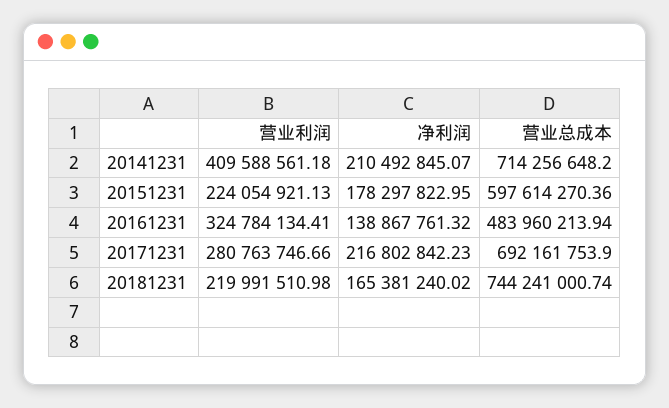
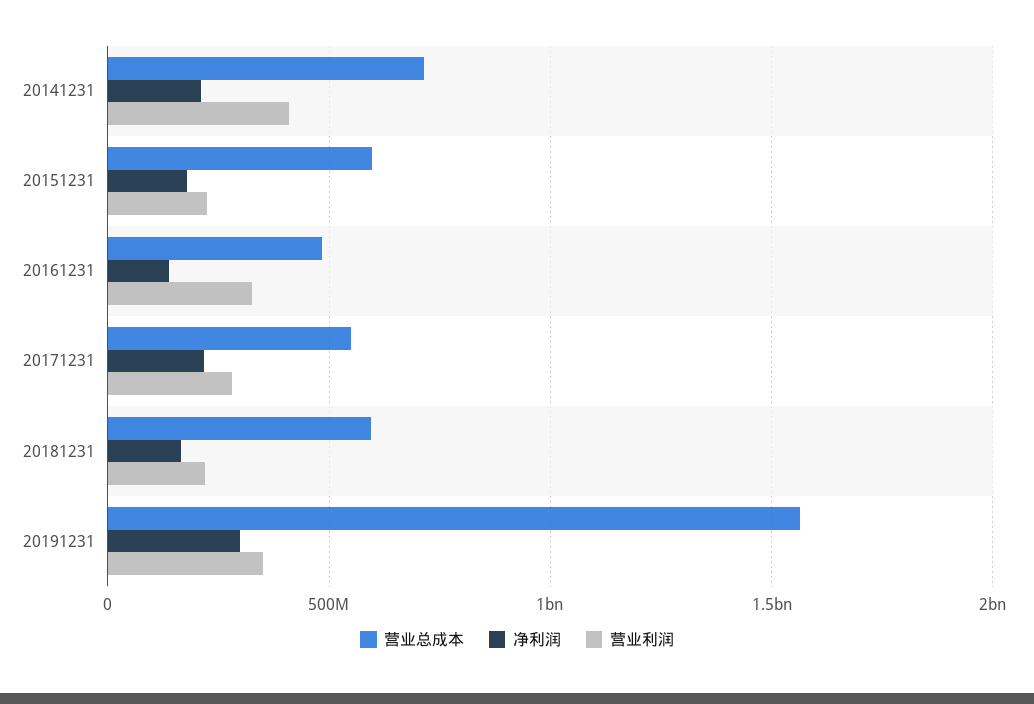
营业总成本, 20171231: 692161753.9 -> 550000000
营业总成本, 20181231: 744241000.74 -> 600000000
营业总成本, 20191231: none -> 1550000000
净利润, 20191231: none -> 300000000
营业利润, 20191231: none -> 350000000

